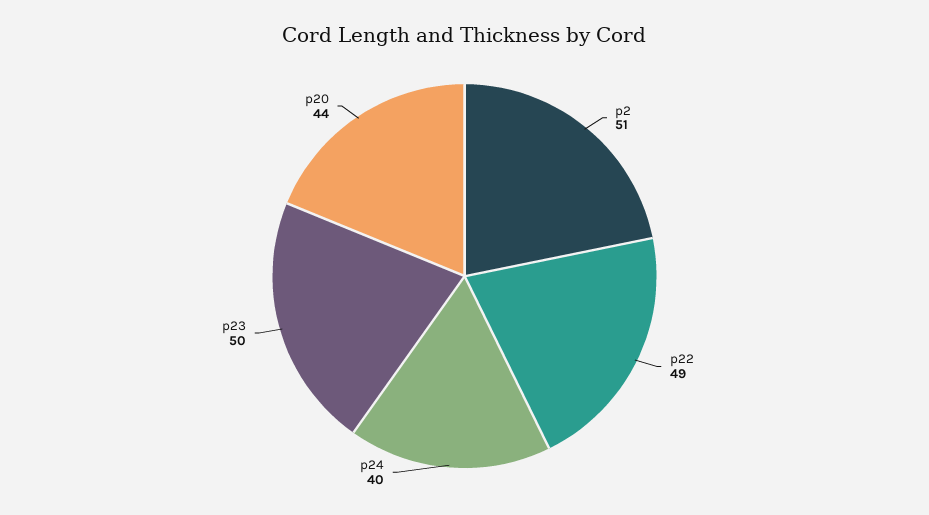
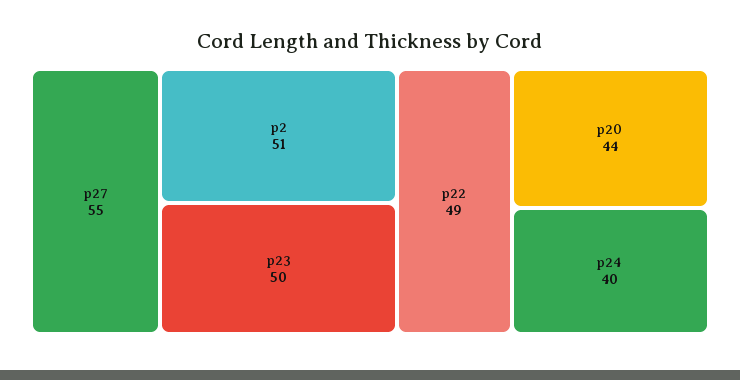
p27: none -> 55

